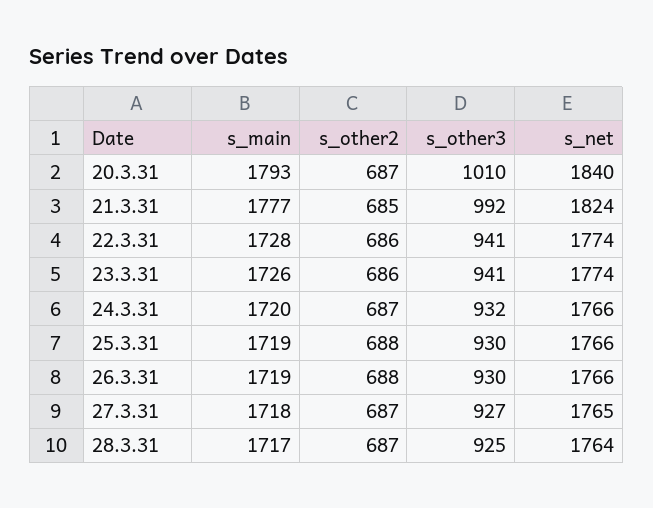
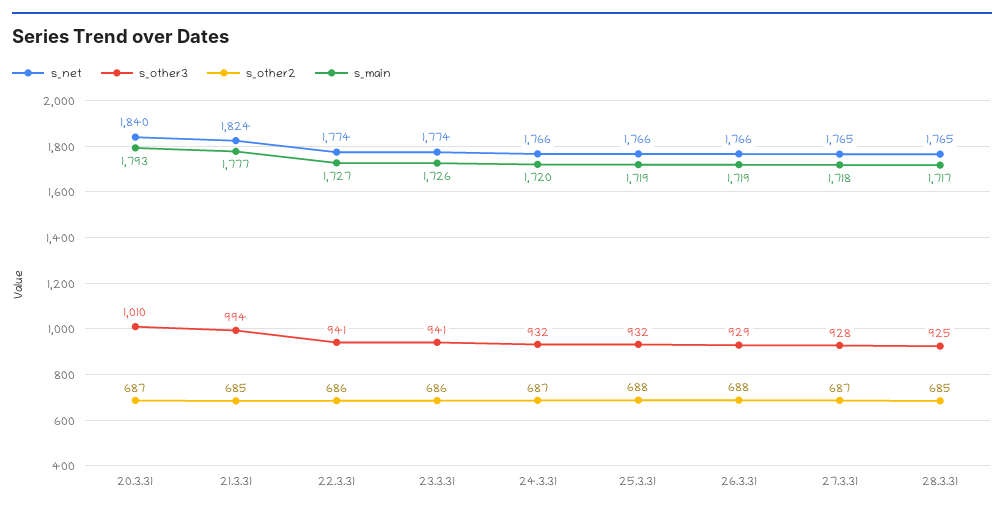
s_other3, 21.3.31: 992 -> 994
s_main, 22.3.31: 1728 -> 1727
s_other3, 25.3.31: 930 -> 932
s_other3, 26.3.31: 930 -> 929
s_other3, 27.3.31: 927 -> 928
s_other2, 28.3.31: 687 -> 685
s_net, 28.3.31: 1764 -> 1765

